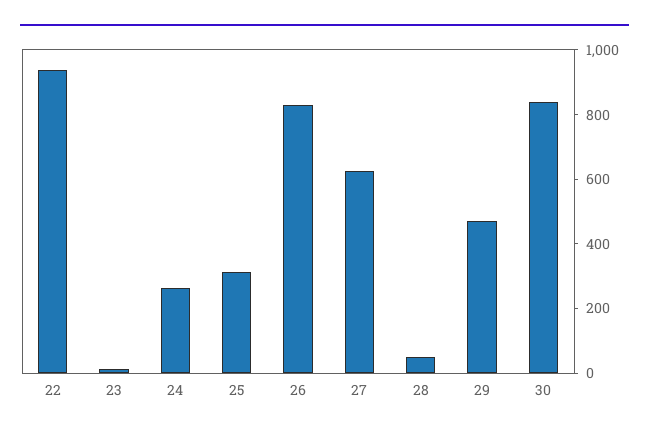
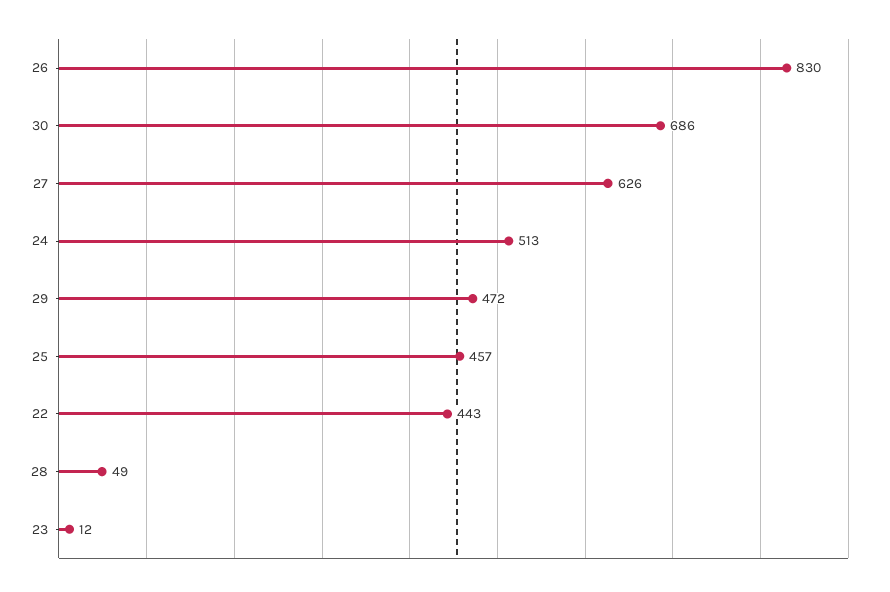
22: 950 -> 443
24: 250 -> 513
25: 300 -> 457
30: 850 -> 686

